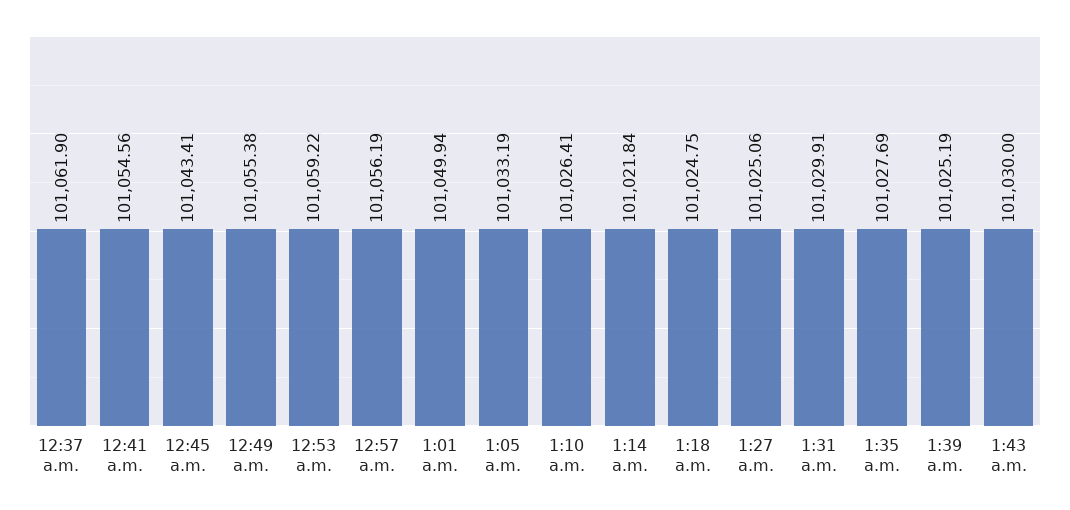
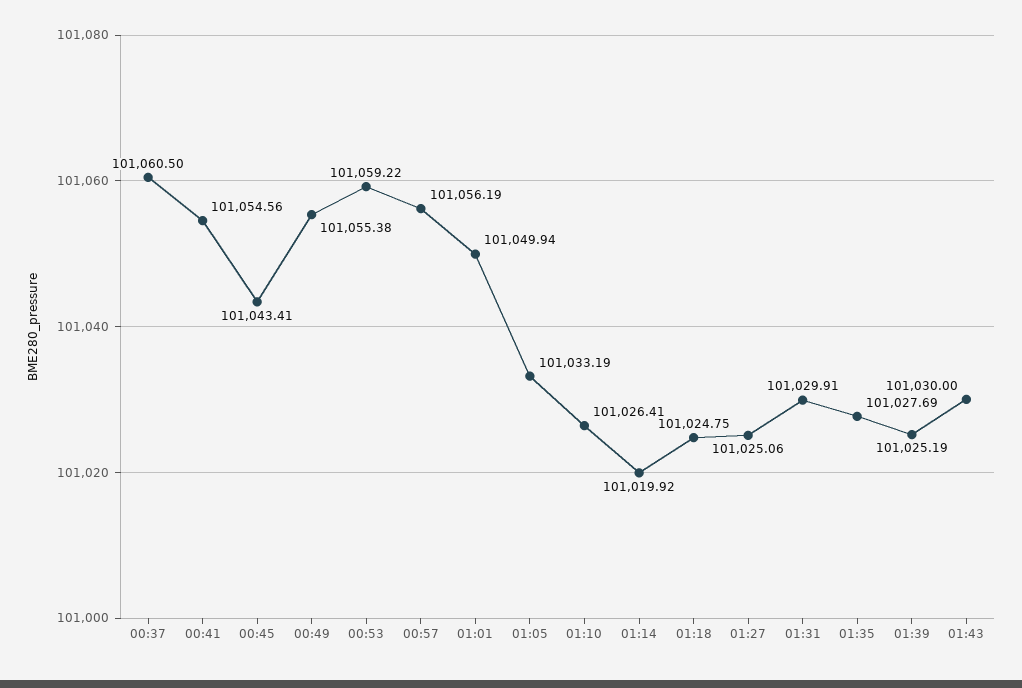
12:37 a.m.: 101061.9 -> 101060.5
1:14 a.m.: 101021.84 -> 101019.92

